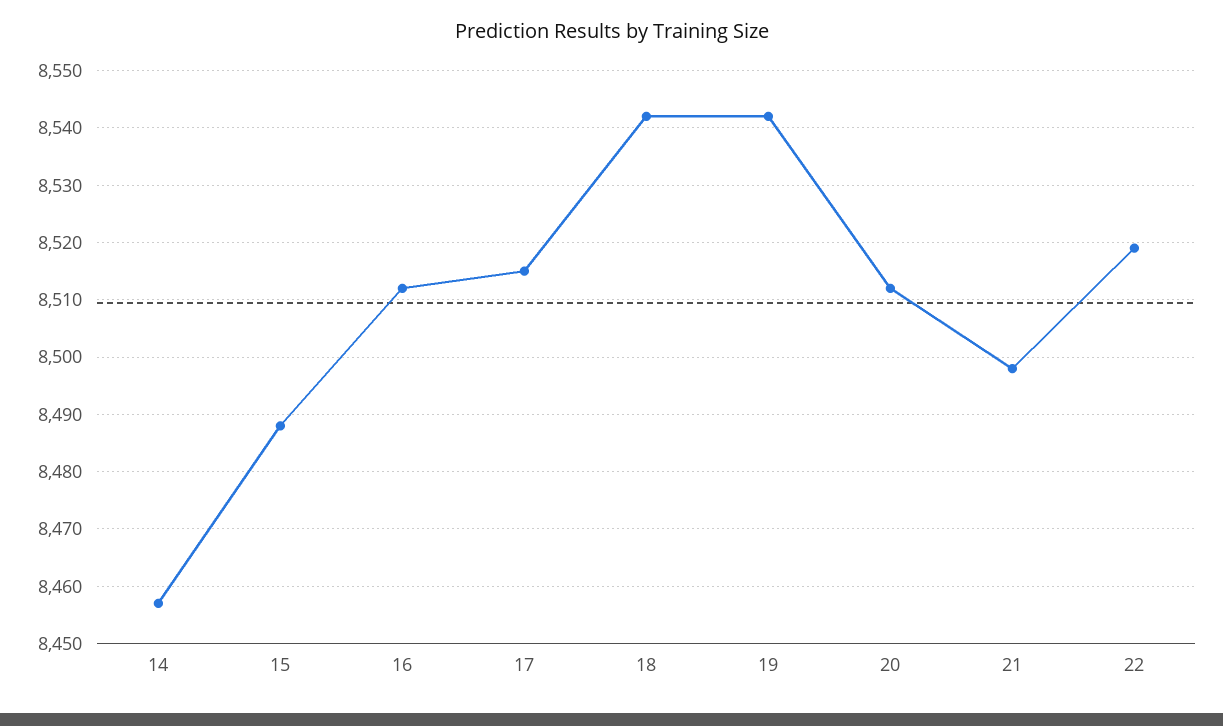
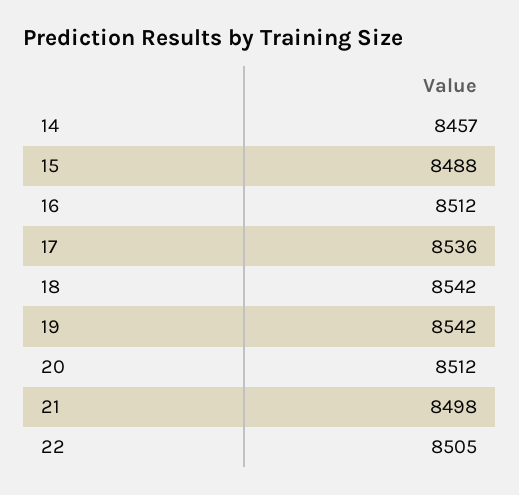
17: 8515 -> 8536
22: 8520 -> 8505

